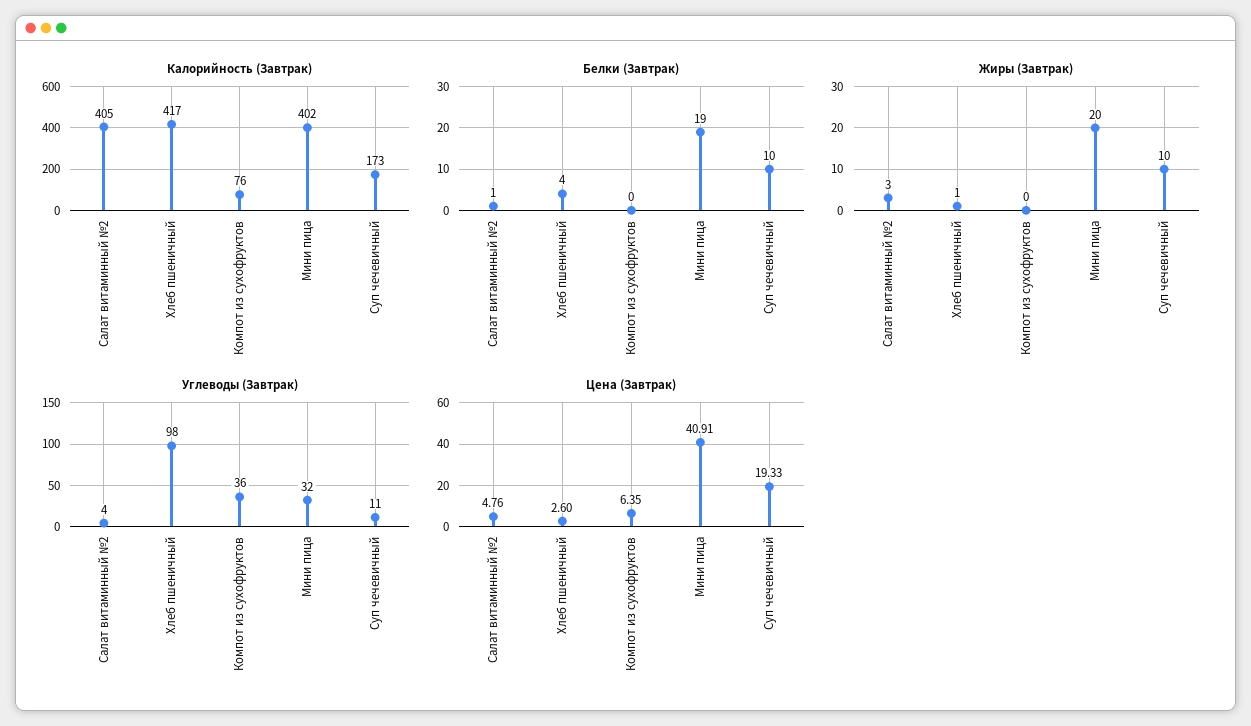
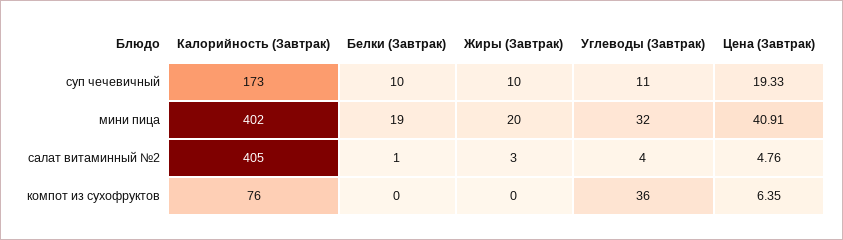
Калорийность (Завтрак), Хлеб пшеничный: 417 -> none
Белки (Завтрак), Хлеб пшеничный: 4 -> none
Жиры (Завтрак), Хлеб пшеничный: 1 -> none
Углеводы (Завтрак), Хлеб пшеничный: 98 -> none
Цена (Завтрак), Хлеб пшеничный: 2.6 -> none

